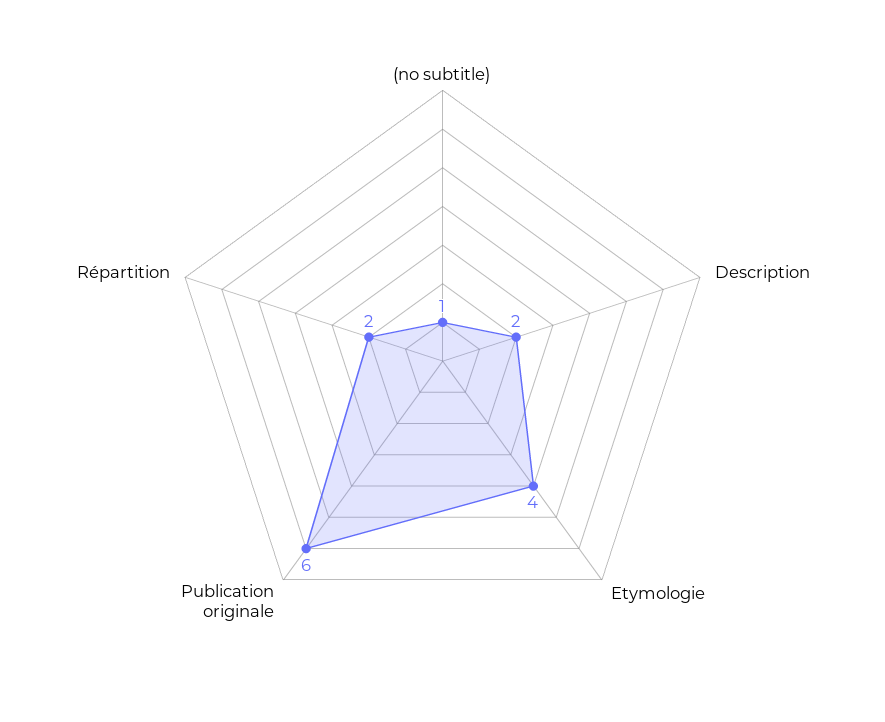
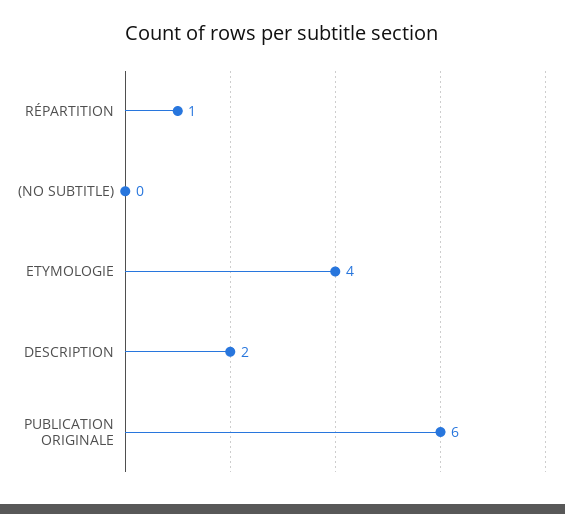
(no subtitle): 1 -> 0
Répartition: 2 -> 1

